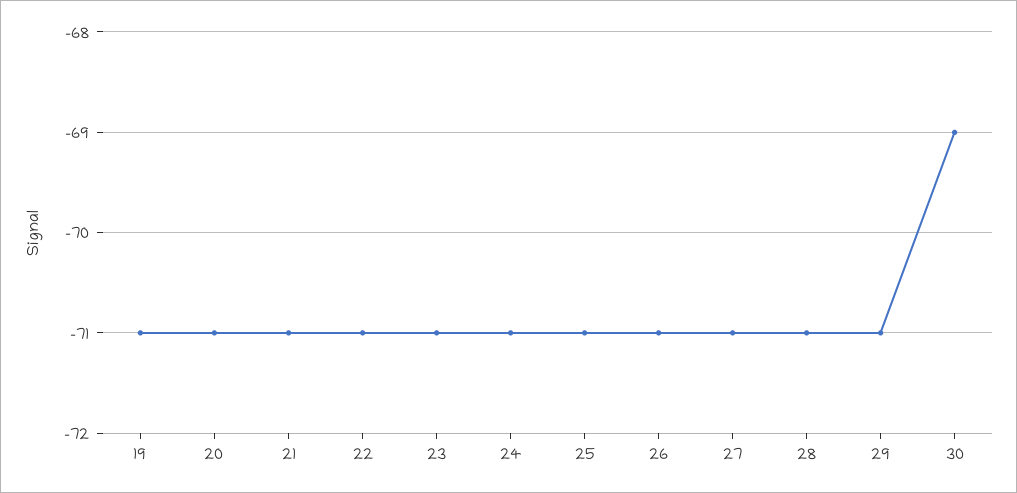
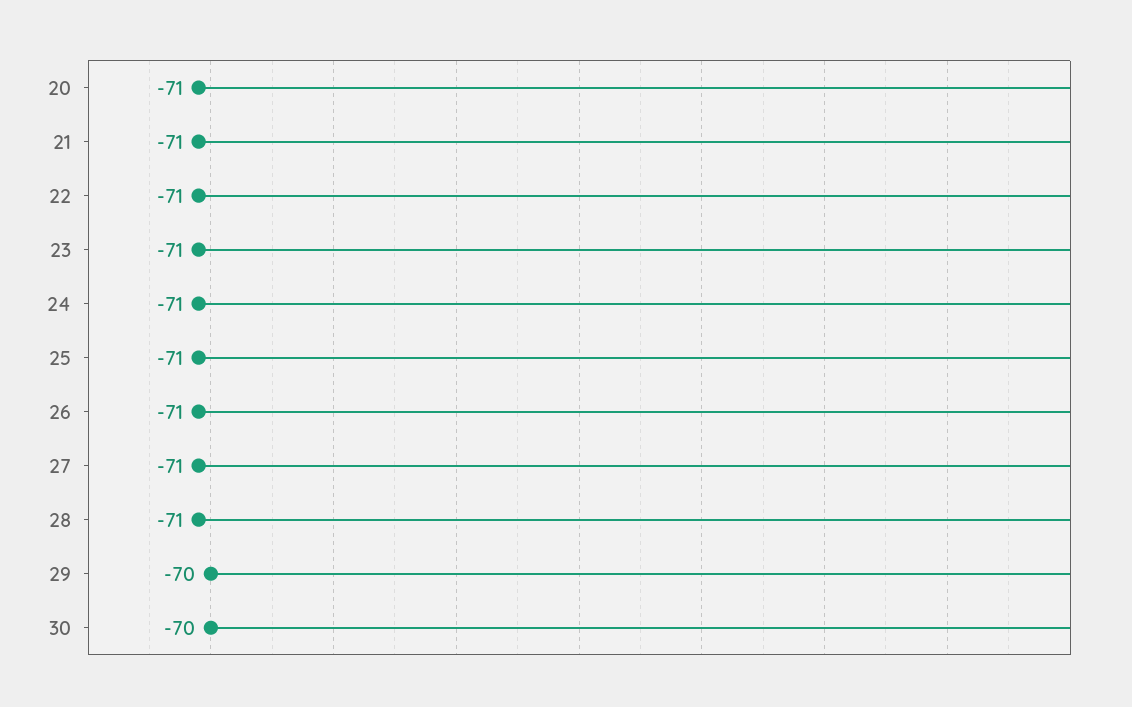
19: -71 -> none
29: -71 -> -70
30: -69 -> -70

